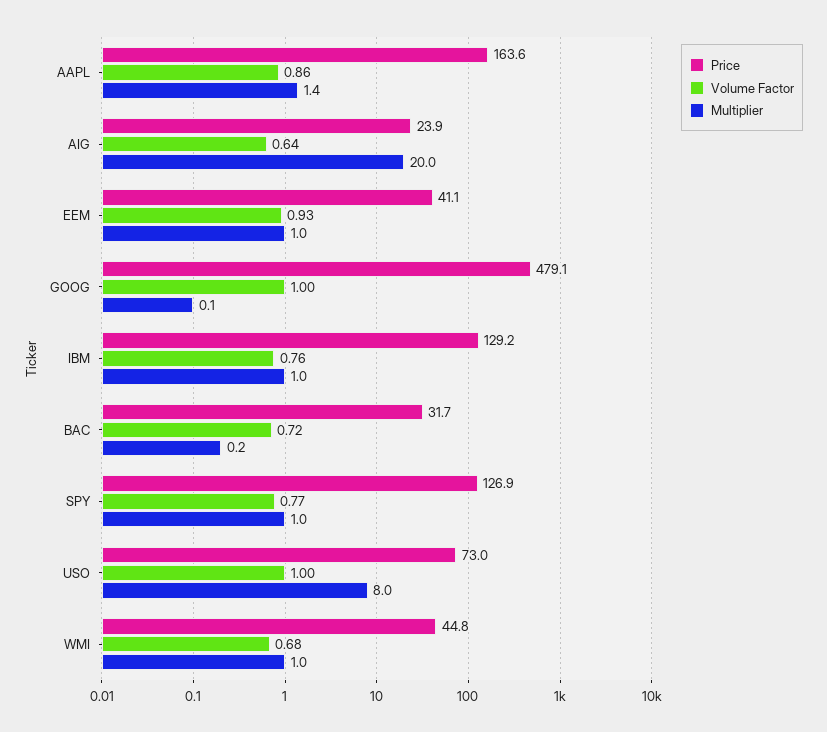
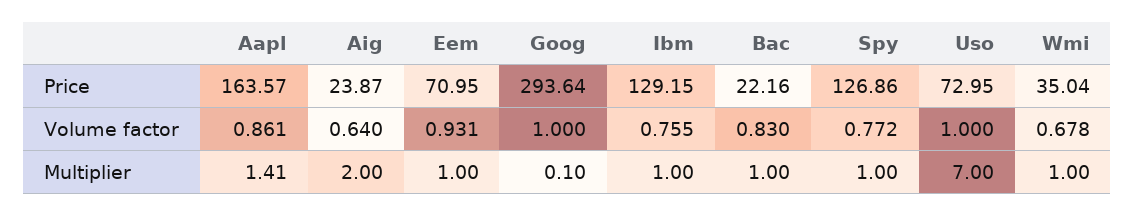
Multiplier, AIG: 20 -> 2
Price, EEM: 41.1 -> 70.95
Price, GOOG: 479.1 -> 293.64
Price, BAC: 31.7 -> 22.16
Volume Factor, BAC: 0.72 -> 0.83
Multiplier, BAC: 0.2 -> 1
Multiplier, USO: 8 -> 7
Price, WMI: 44.8 -> 35.04

